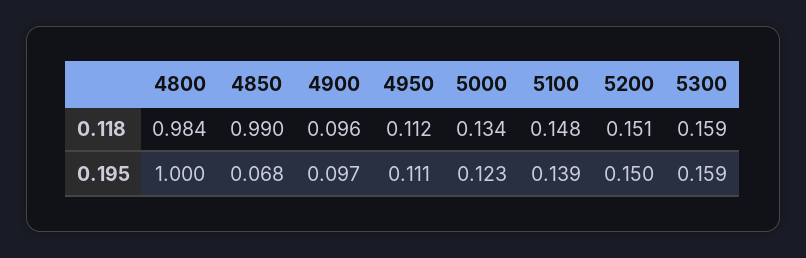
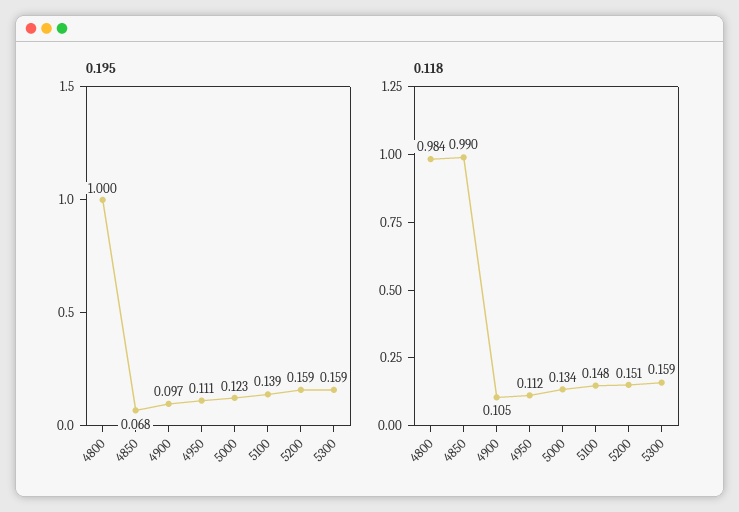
0.118, 4900: 0.096 -> 0.105
0.195, 5200: 0.15 -> 0.159

